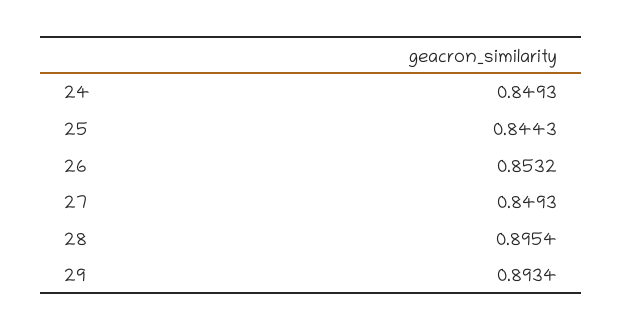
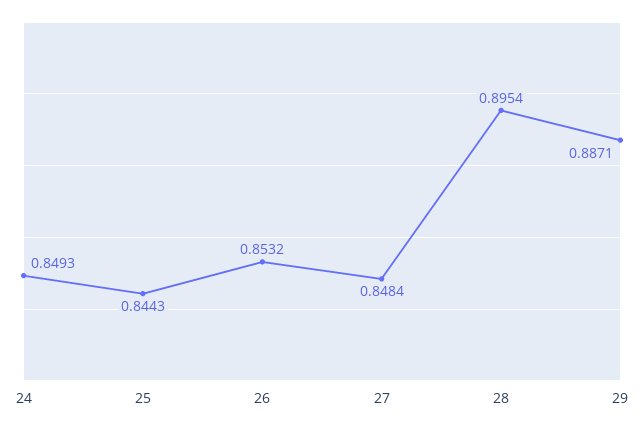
27: 0.8493 -> 0.8484
29: 0.8934 -> 0.8871

